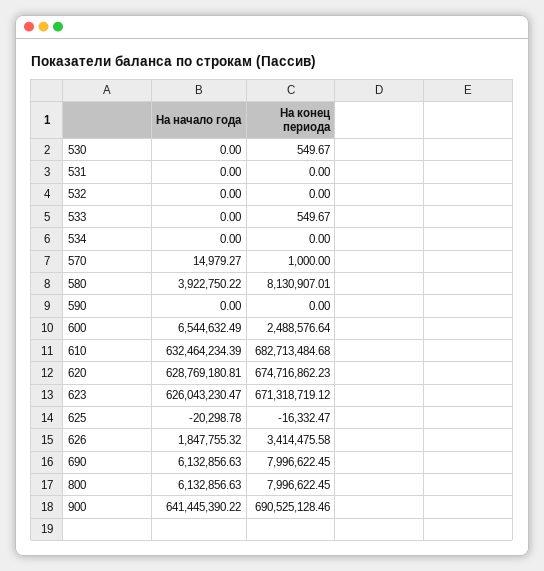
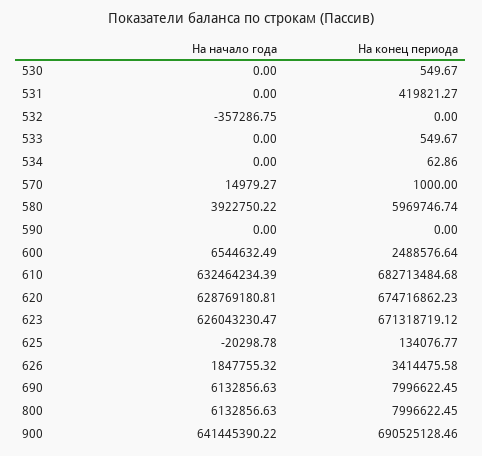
На конец периода, 531: 0 -> 419821.27
На начало года, 532: 0 -> -357286.75
На конец периода, 534: 0 -> 62.86
На конец периода, 580: 8130907.01 -> 5969746.74
На конец периода, 625: -16332.47 -> 134076.77

